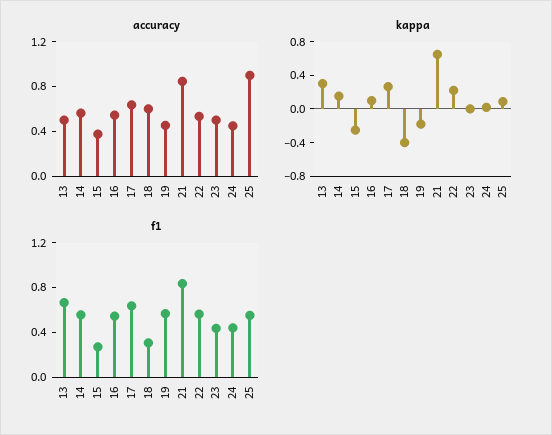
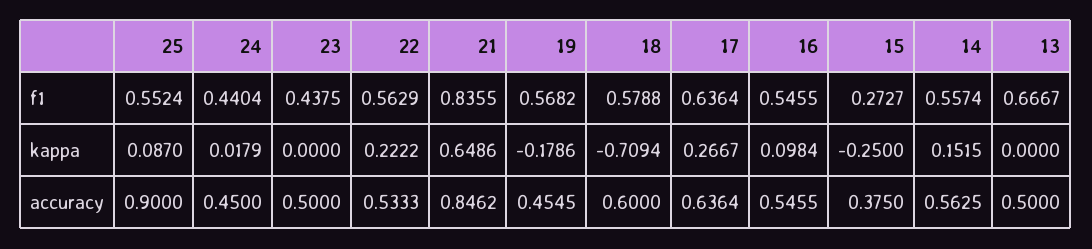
kappa, 13: 0.3 -> 0
kappa, 18: -0.4 -> -0.7094
f1, 18: 0.3 -> 0.5788

